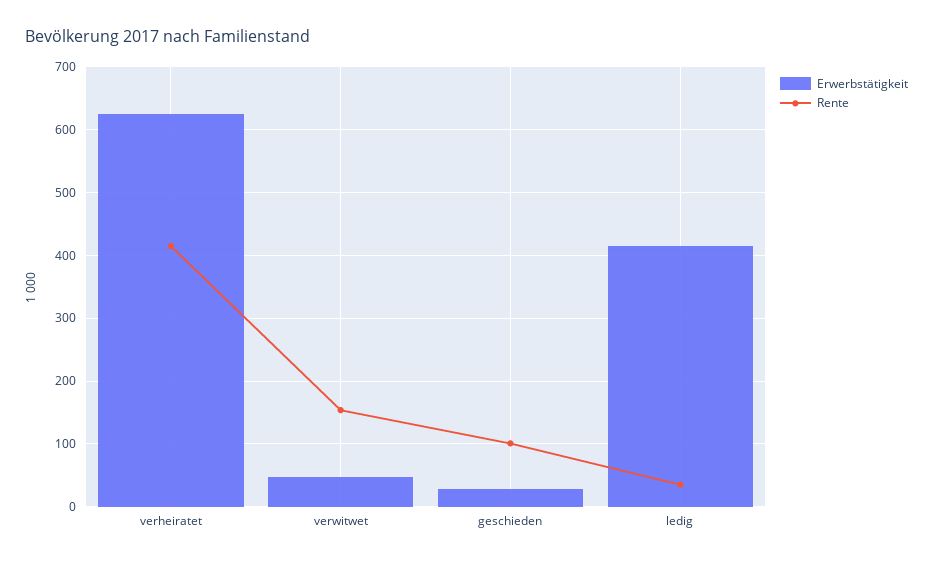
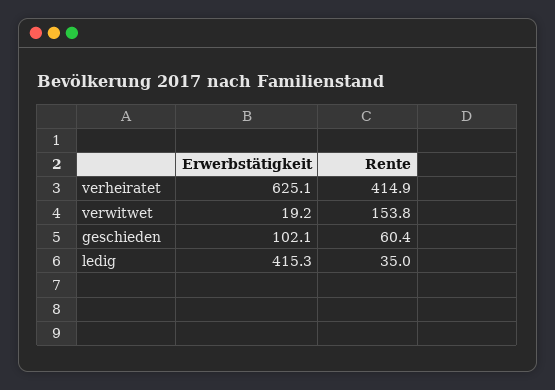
Erwerbstätigkeit, verwitwet: 50 -> 19.2
Erwerbstätigkeit, geschieden: 30 -> 102.1
Rente, geschieden: 100 -> 60.4

